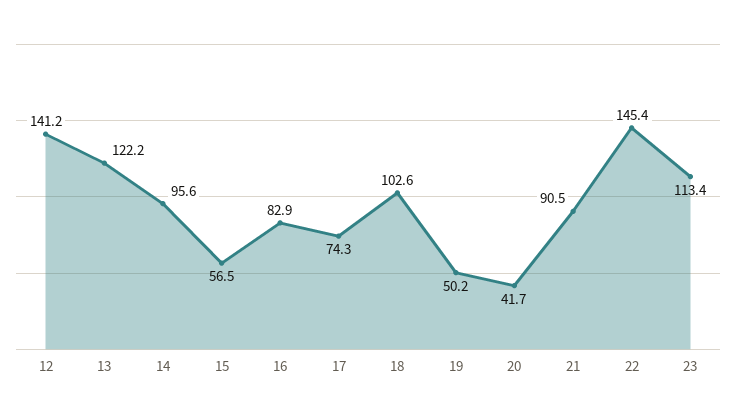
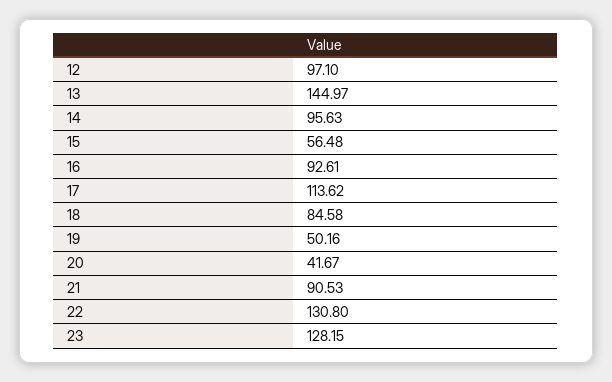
12: 141.2 -> 97.1
13: 122.2 -> 144.97
16: 82.9 -> 92.61
17: 74.3 -> 113.62
18: 102.6 -> 84.58
22: 145.4 -> 130.8
23: 113.4 -> 128.15

